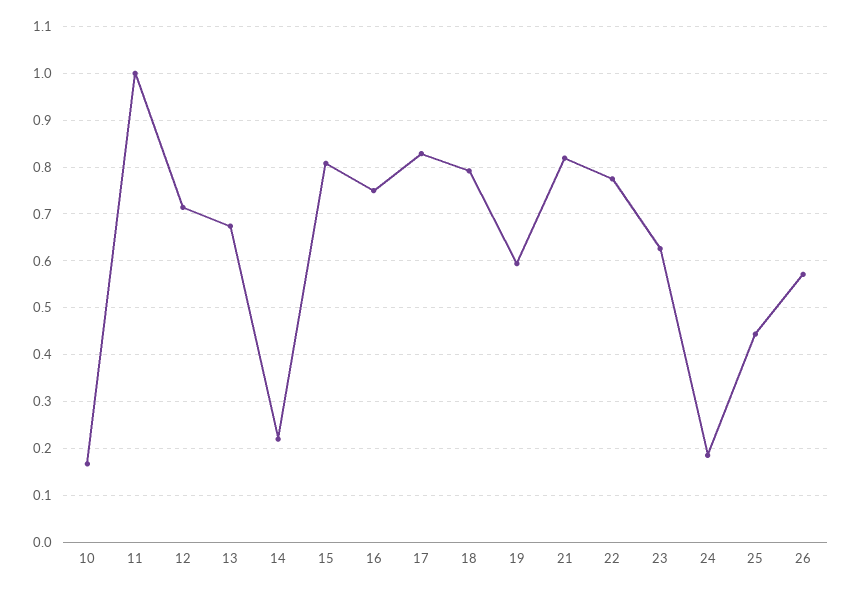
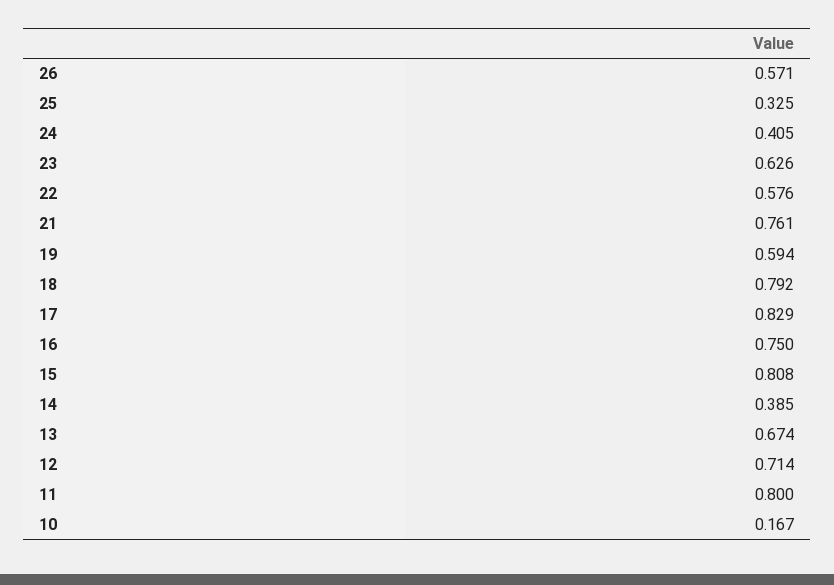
11: 1 -> 0.8
14: 0.22 -> 0.385
21: 0.82 -> 0.761
22: 0.78 -> 0.576
24: 0.18 -> 0.405
25: 0.44 -> 0.325

